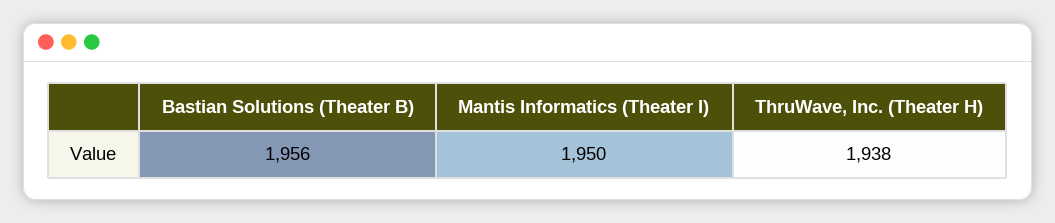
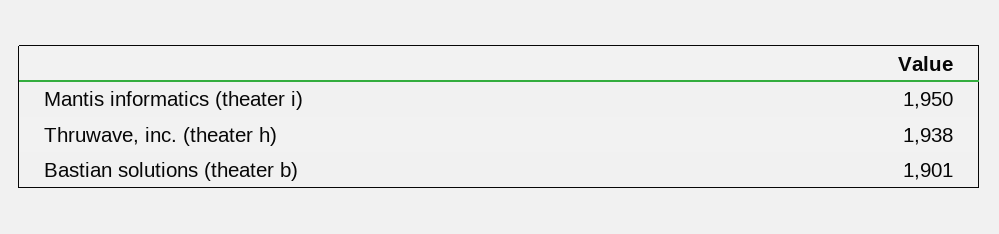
Bastian Solutions (Theater B): 1956 -> 1901

